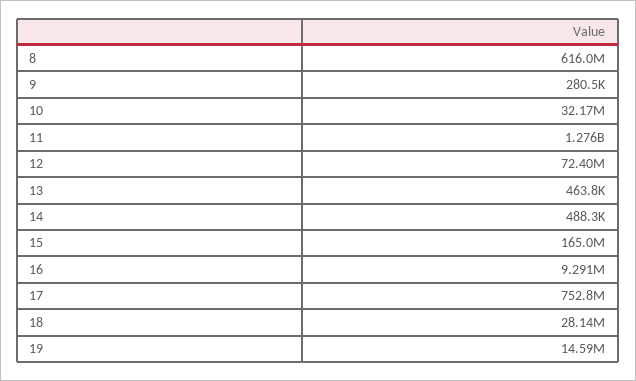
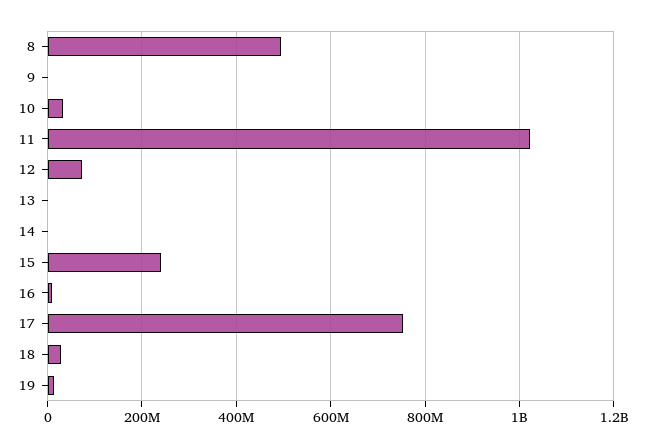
8: 616000000 -> 500000000
11: 1276000000 -> 1020000000
15: 165000000 -> 240000000

